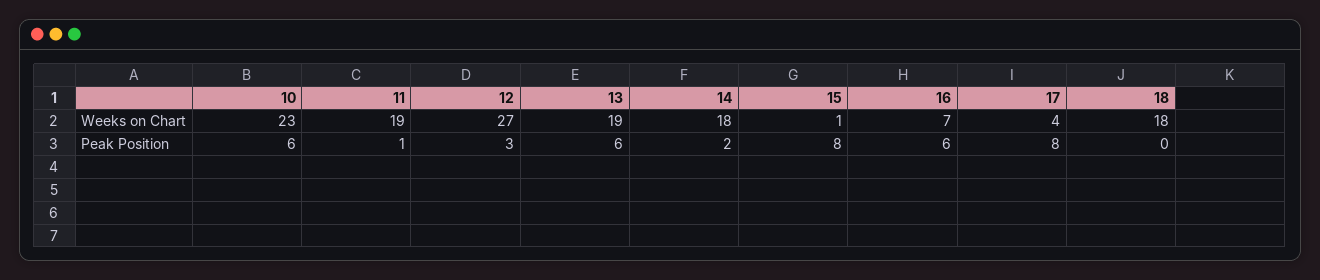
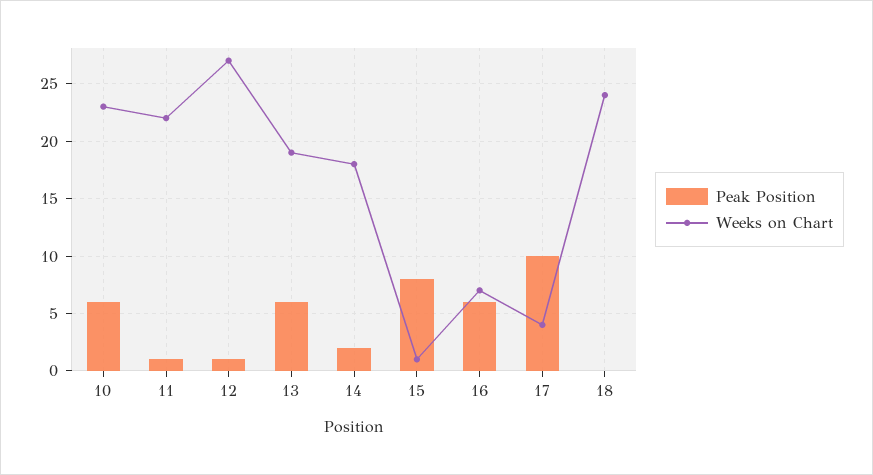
Weeks on Chart, 11: 19 -> 22
Weeks on Chart, 18: 18 -> 24
Peak Position, 12: 3 -> 1
Peak Position, 17: 8 -> 10

